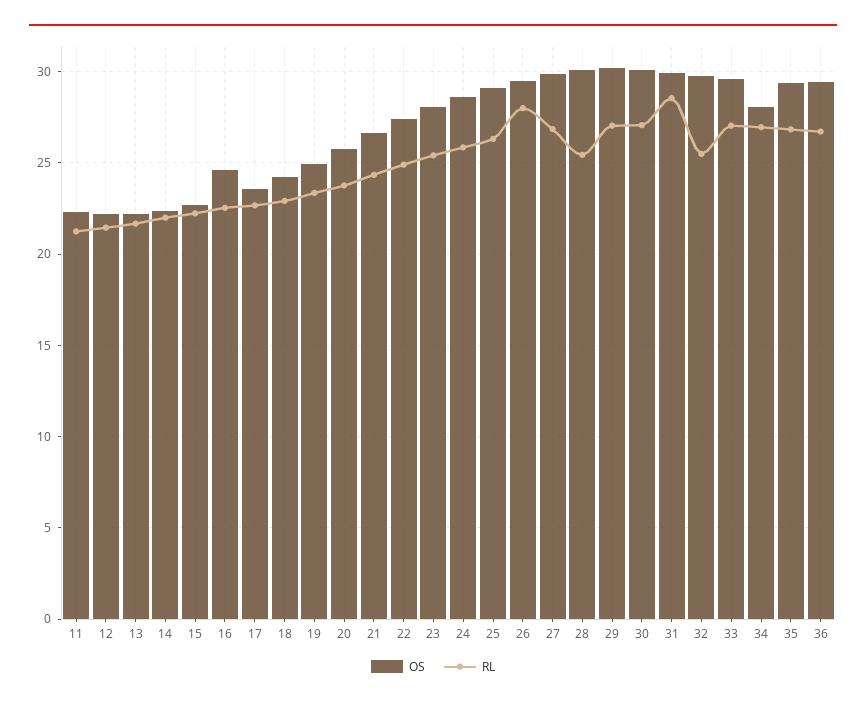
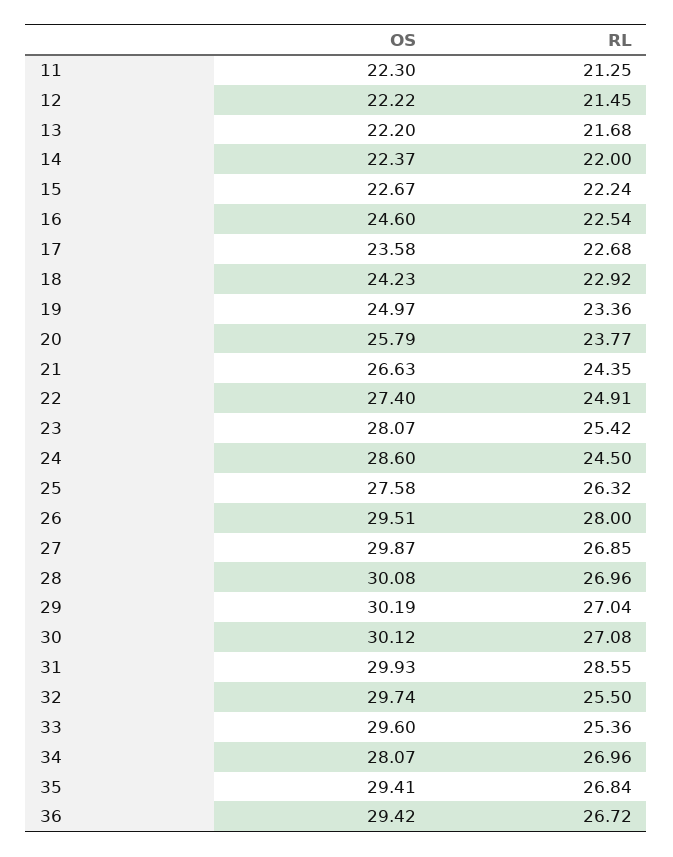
RL, 24: 26 -> 24.5
OS, 25: 29 -> 27.58
RL, 28: 25.5 -> 26.96
RL, 33: 27 -> 25.36

